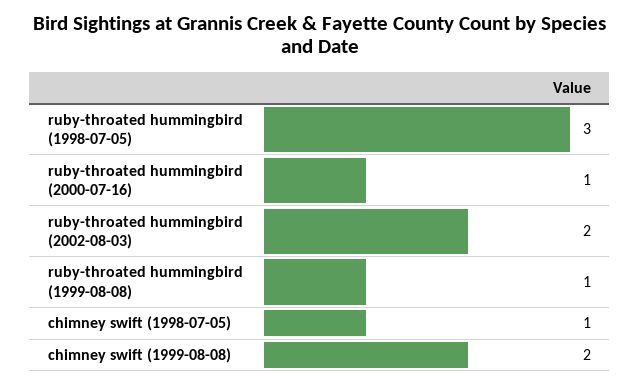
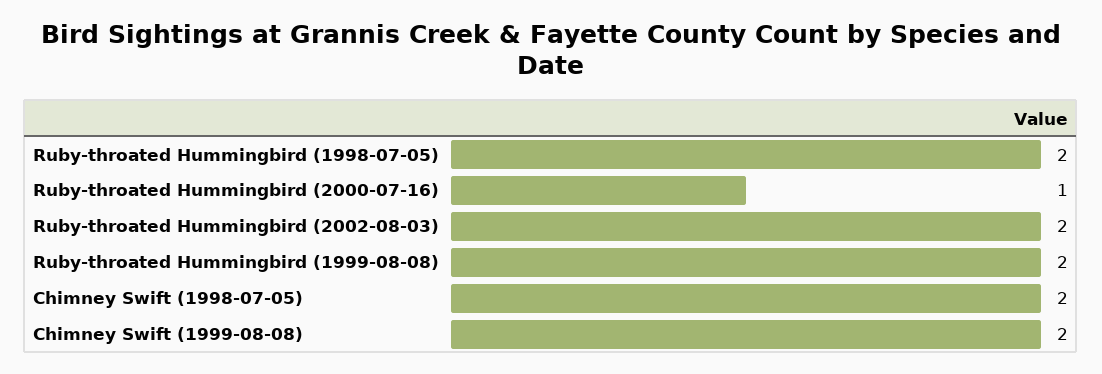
ruby-throated hummingbird (1998-07-05): 3 -> 2
ruby-throated hummingbird (1999-08-08): 1 -> 2
chimney swift (1998-07-05): 1 -> 2

